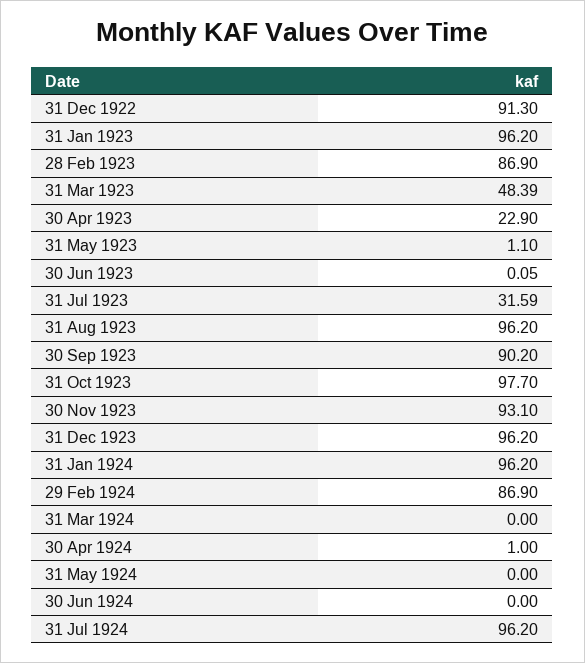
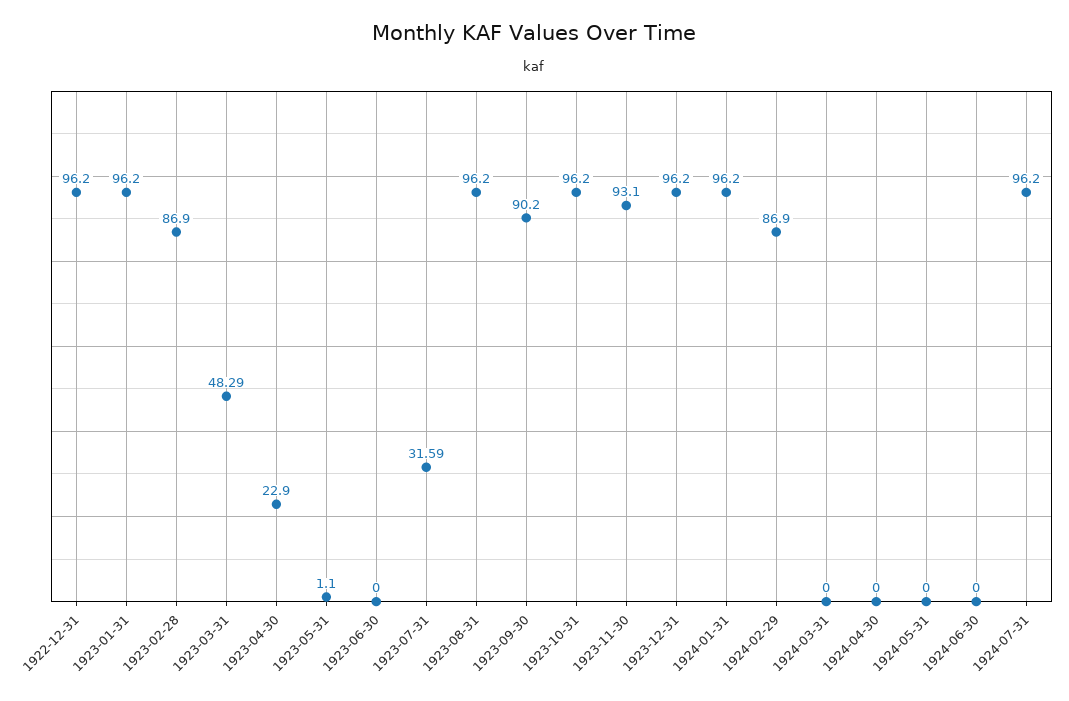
31 Dec 1922: 91.3 -> 96.2
31 Mar 1923: 48.39 -> 48.29
30 Jun 1923: 0.05 -> 0
31 Oct 1923: 97.7 -> 96.2
30 Apr 1924: 1 -> 0

